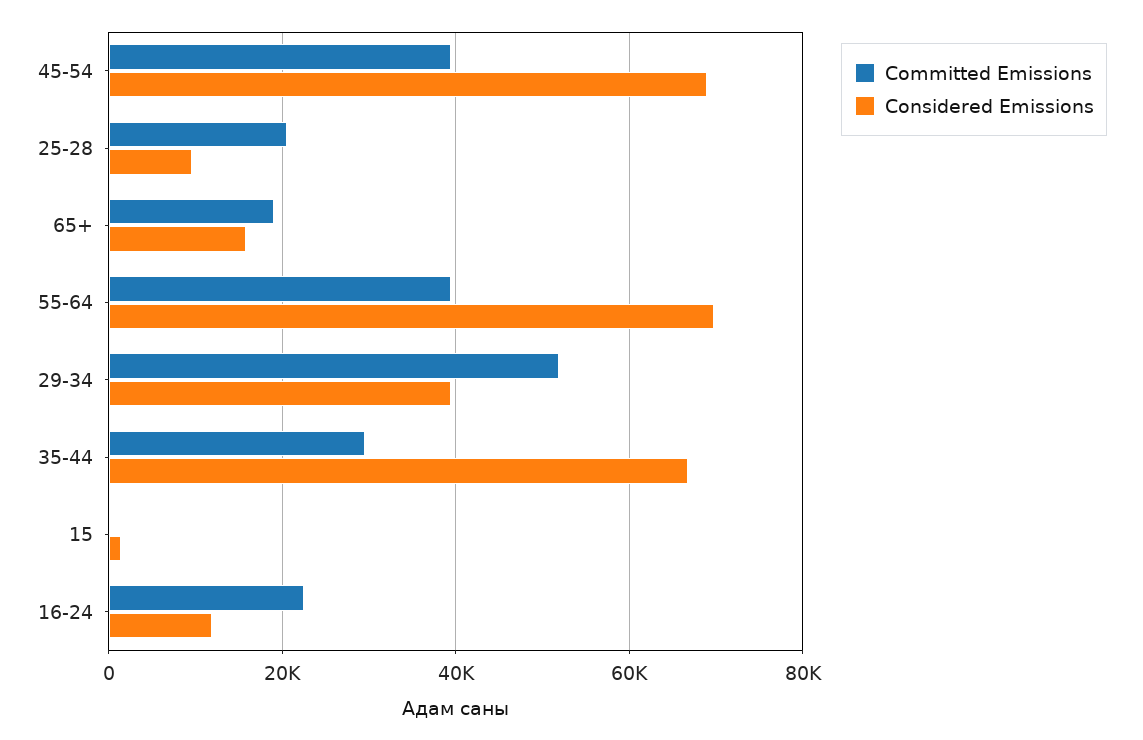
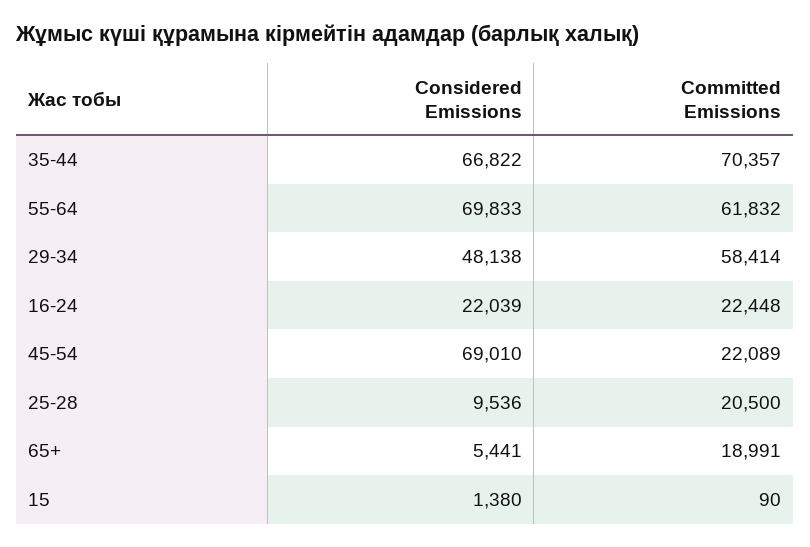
Committed Emissions, 45-54: 40000 -> 22089
Considered Emissions, 65+: 16000 -> 5441
Committed Emissions, 55-64: 40000 -> 61832
Committed Emissions, 29-34: 52000 -> 58414
Considered Emissions, 29-34: 40000 -> 48138
Committed Emissions, 35-44: 30000 -> 70357
Considered Emissions, 16-24: 12000 -> 22039

